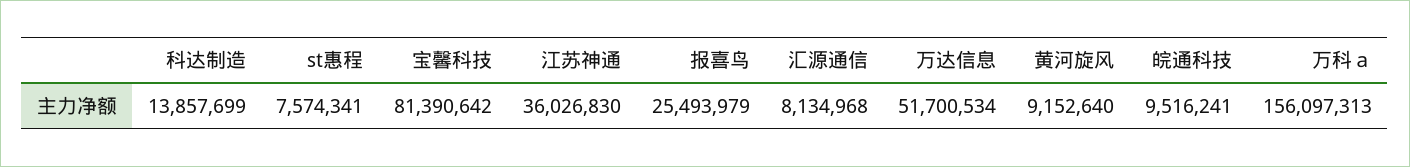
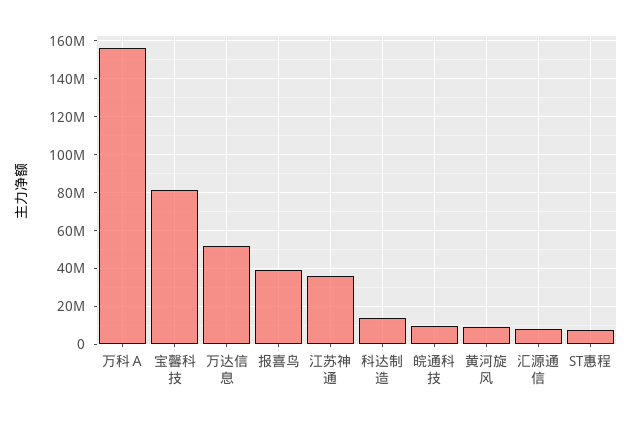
报喜鸟: 25493979 -> 40000000

